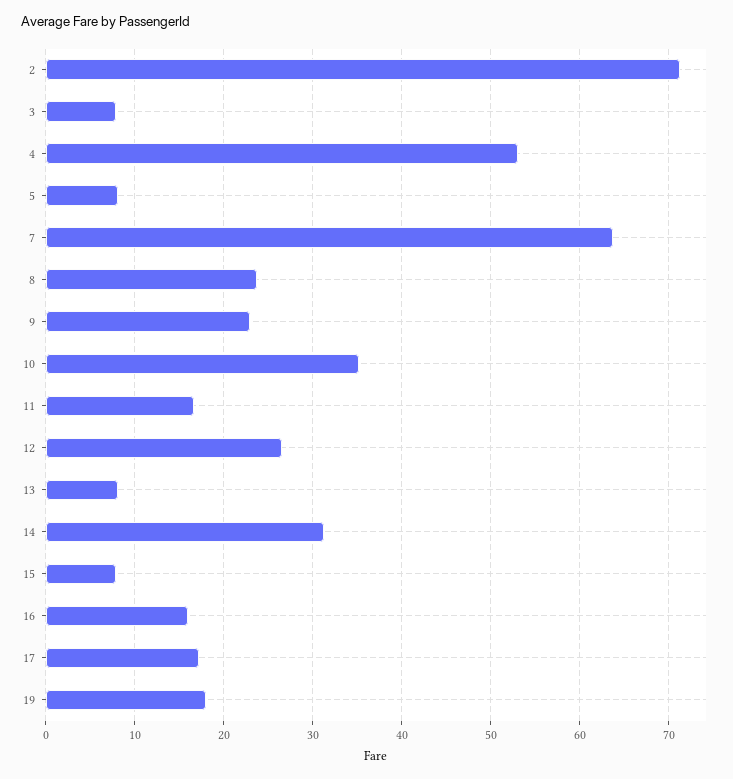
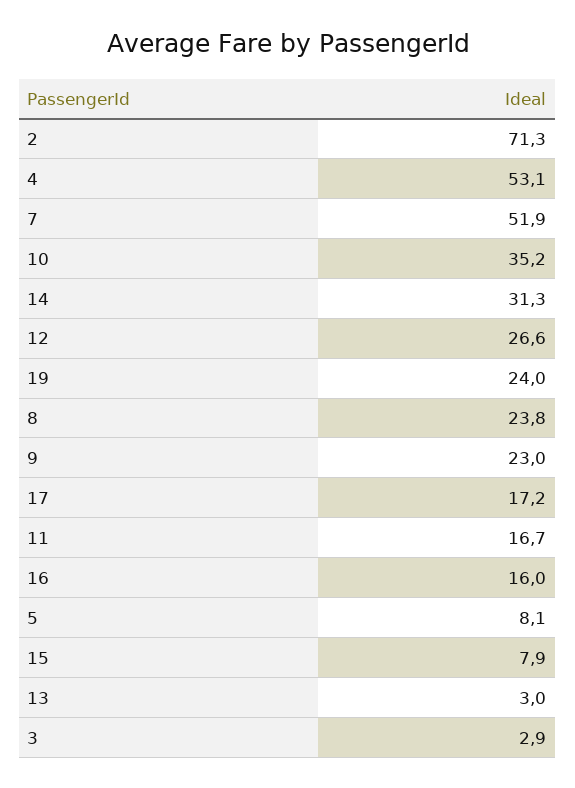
3: 8 -> 2.9
7: 64 -> 51.9
13: 8 -> 3
19: 18 -> 24

